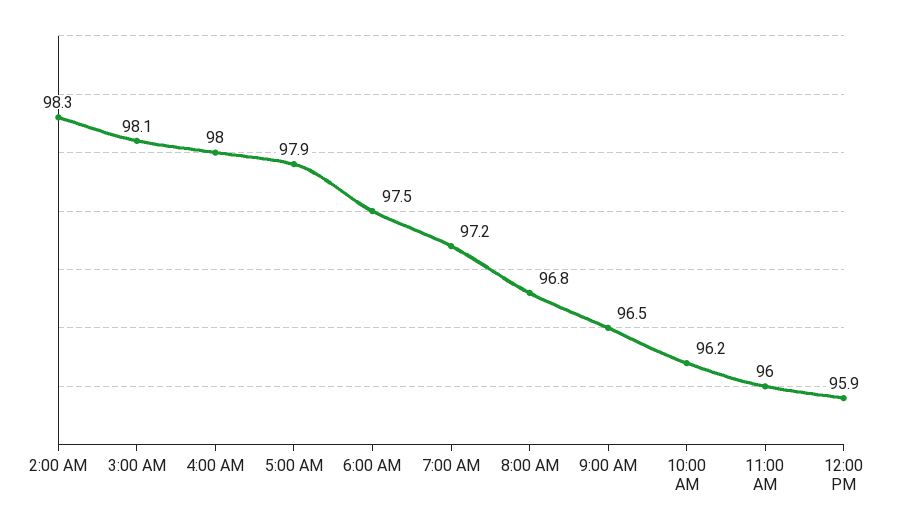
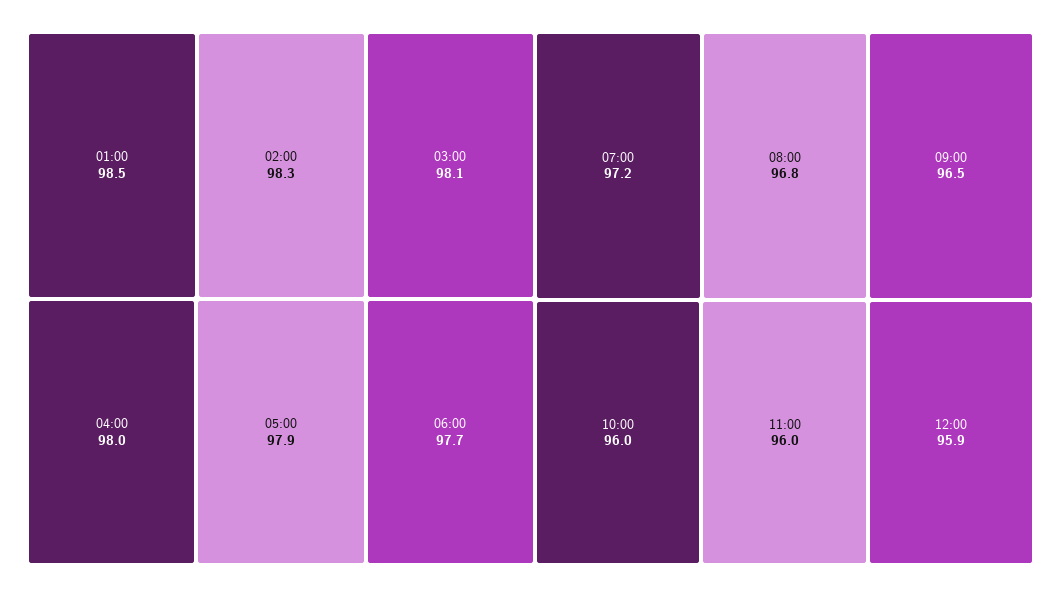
6:00 AM: 97.5 -> 97.7
10:00 AM: 96.2 -> 96
01:00: none -> 98.5

